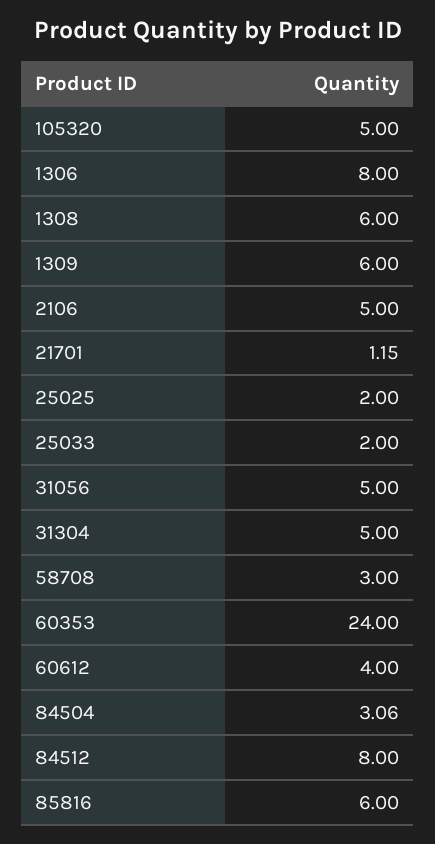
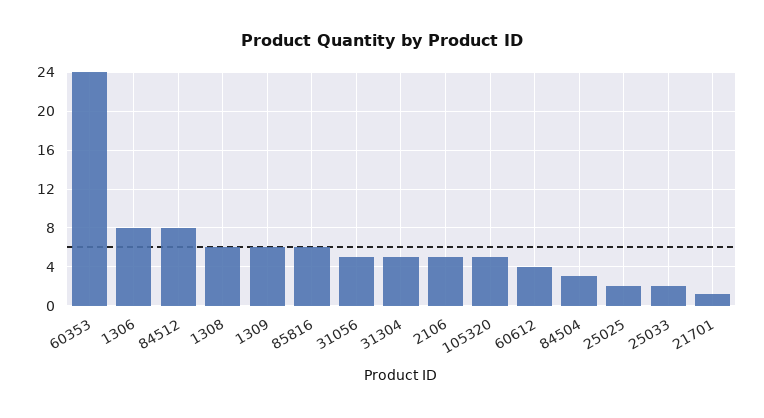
58708: 3 -> none

